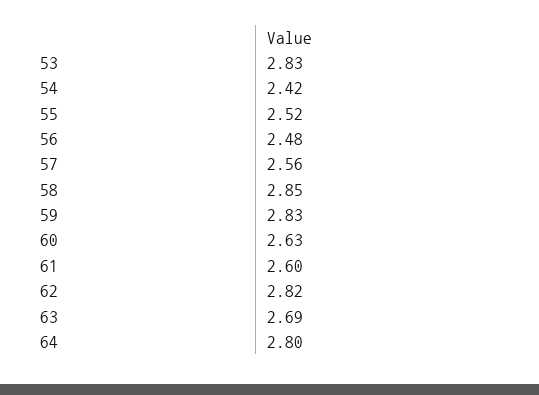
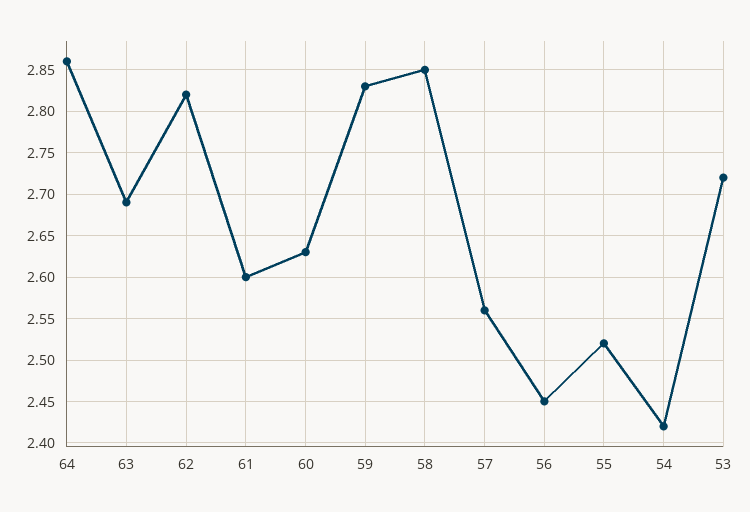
53: 2.83 -> 2.72
56: 2.48 -> 2.45
64: 2.8 -> 2.86

